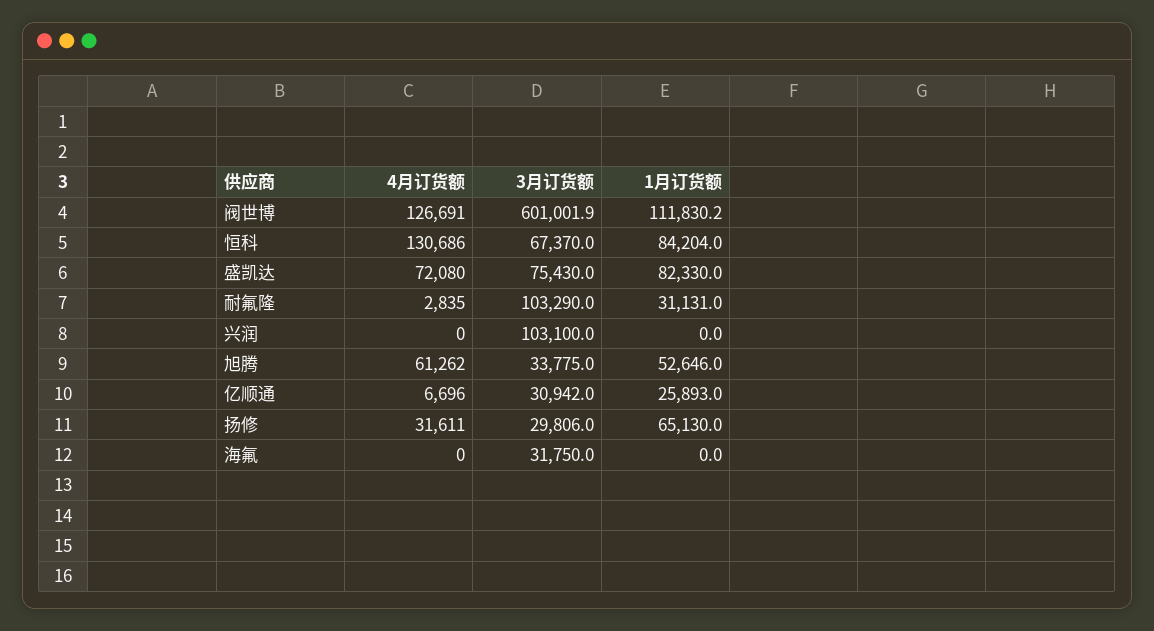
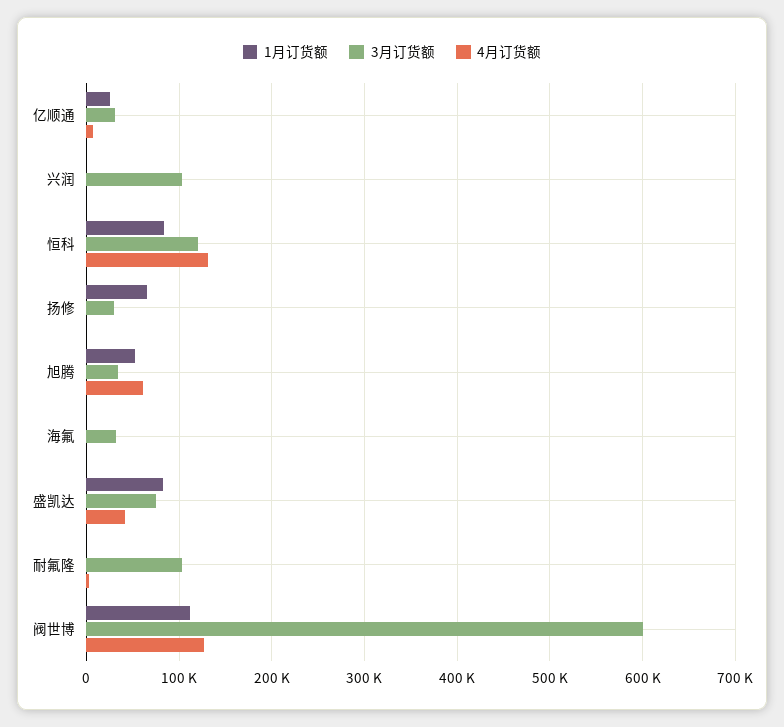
3月订货额, 恒科: 67370 -> 120000
4月订货额, 盛凯达: 72080 -> 40000
1月订货额, 耐氟隆: 31131 -> 0
4月订货额, 扬修: 31611 -> 0

